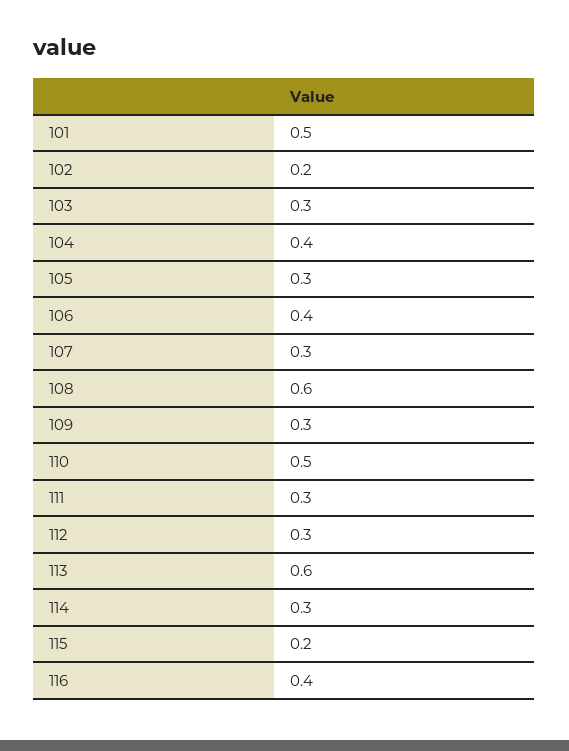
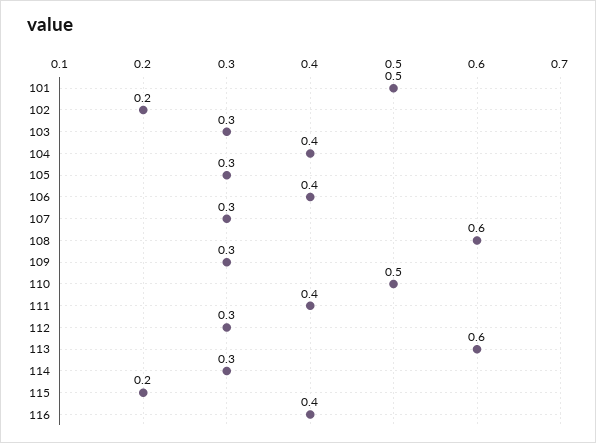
111: 0.3 -> 0.4

